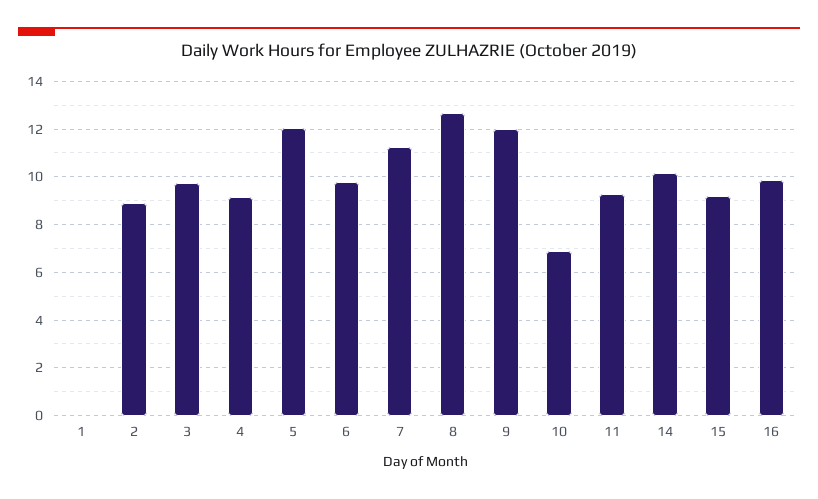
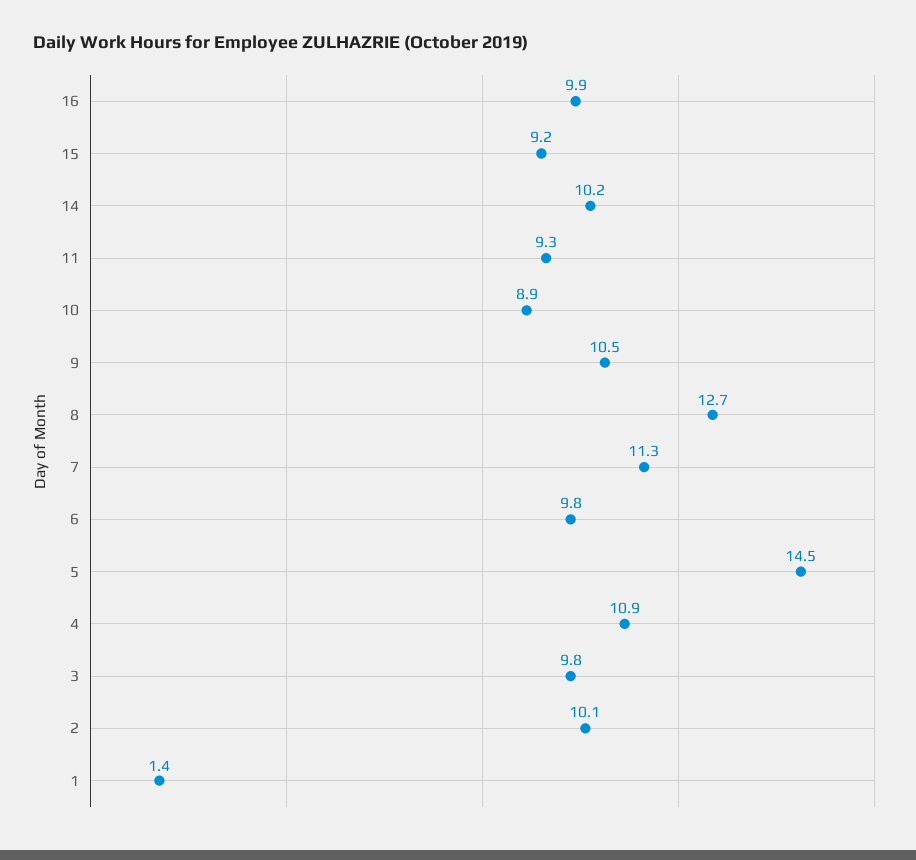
1: 0 -> 1.4
2: 9 -> 10.1
4: 9 -> 10.9
5: 12 -> 14.5
9: 12 -> 10.5
10: 7 -> 8.9

